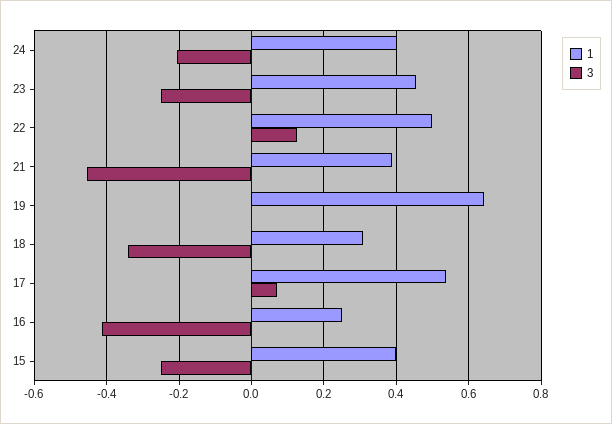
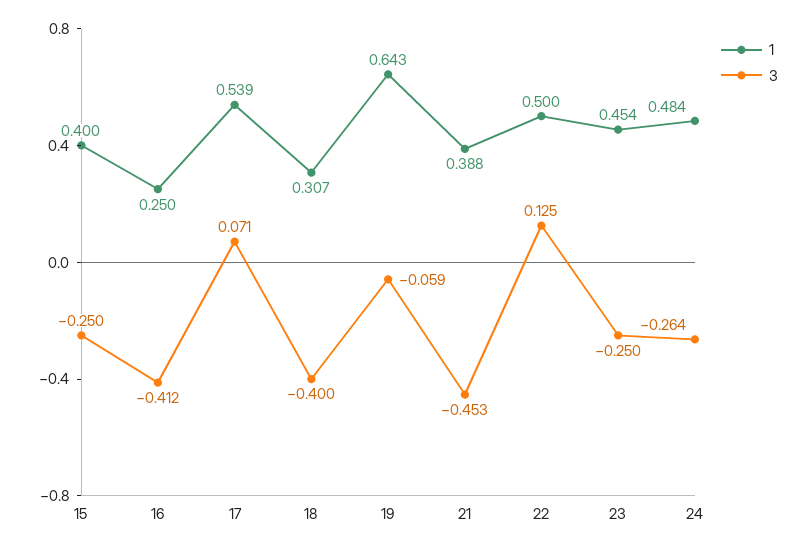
1, 24: 0.4 -> 0.484
3, 24: -0.2 -> -0.264
3, 19: 0 -> -0.059
3, 18: -0.34 -> -0.4

